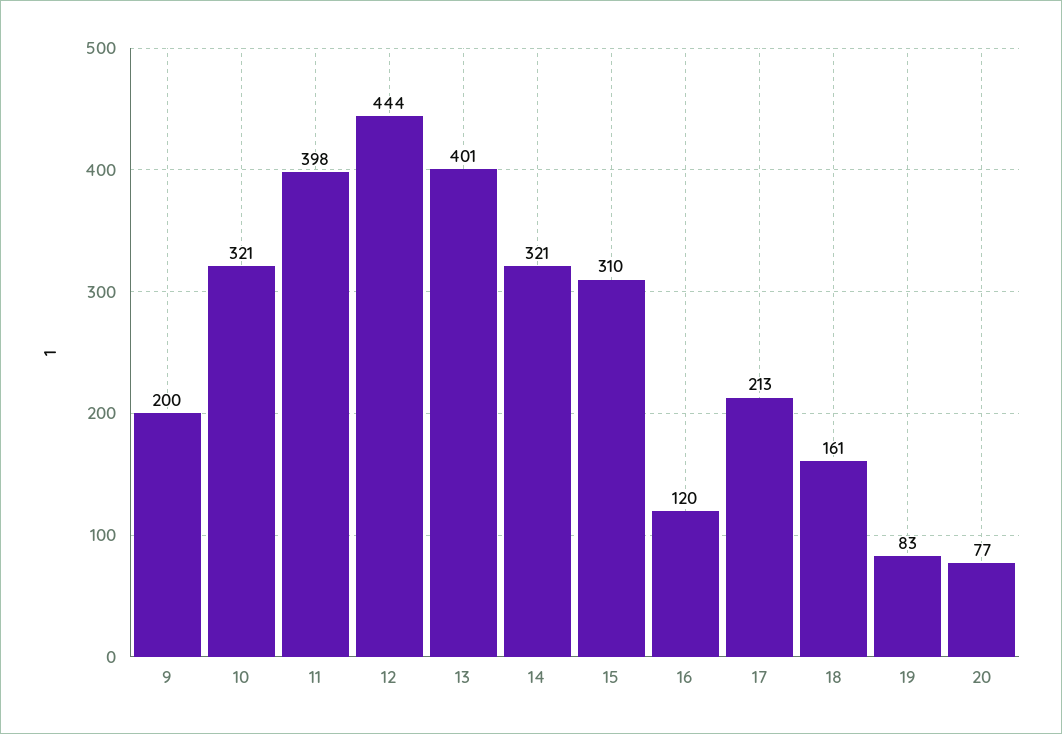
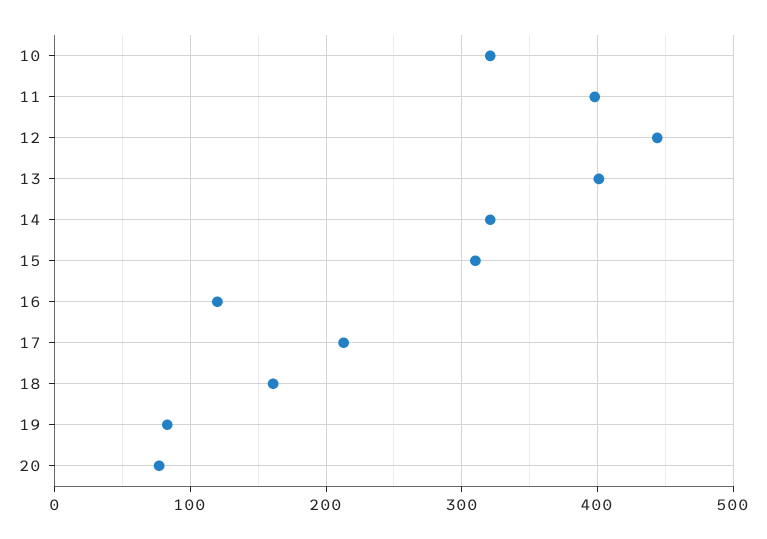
9: 200 -> none

